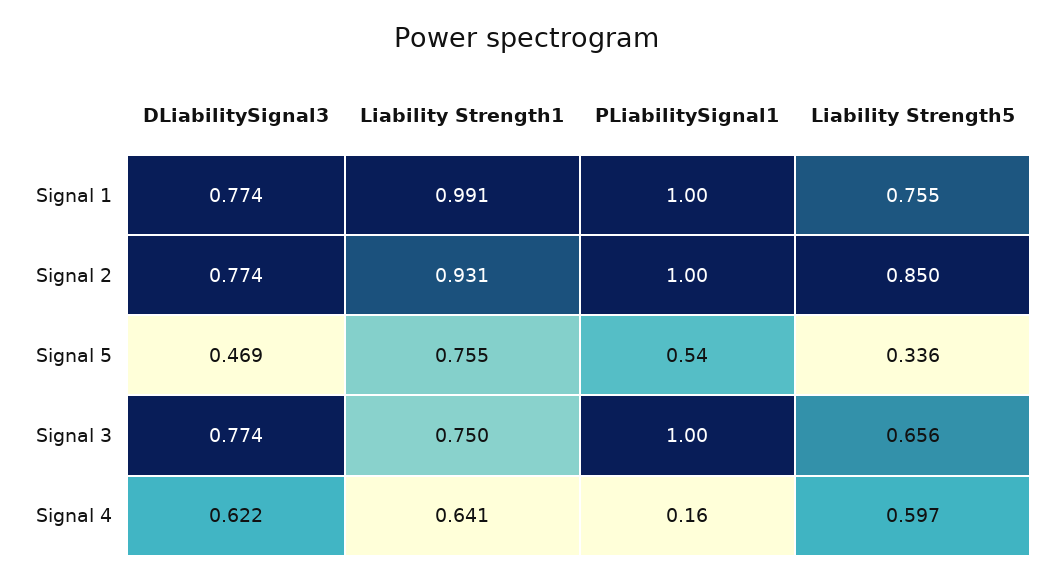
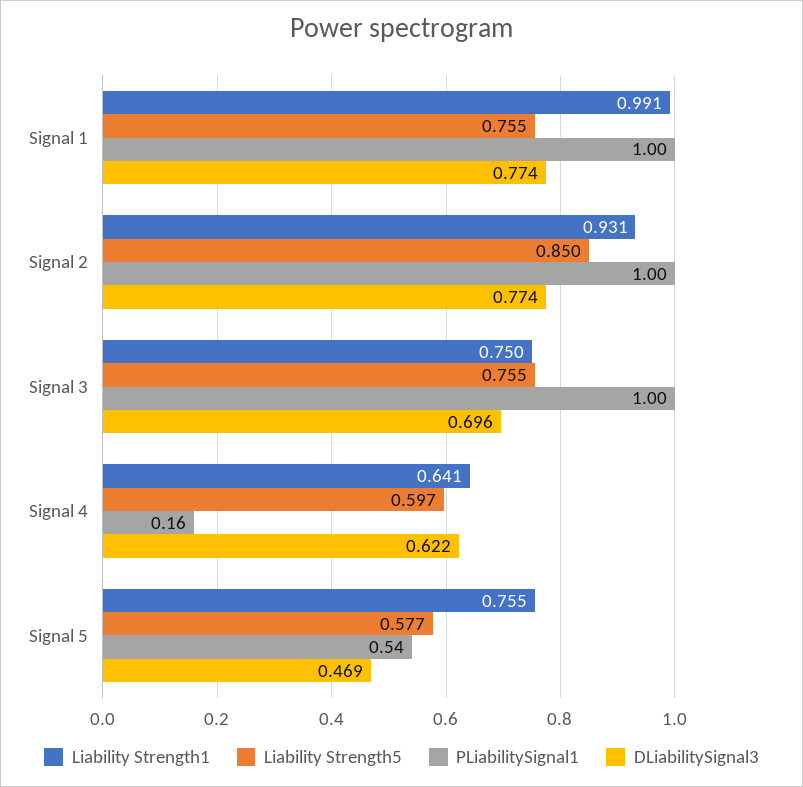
Liability Strength5, Signal 5: 0.336 -> 0.577
DLiabilitySignal3, Signal 3: 0.774 -> 0.696
Liability Strength5, Signal 3: 0.656 -> 0.755

